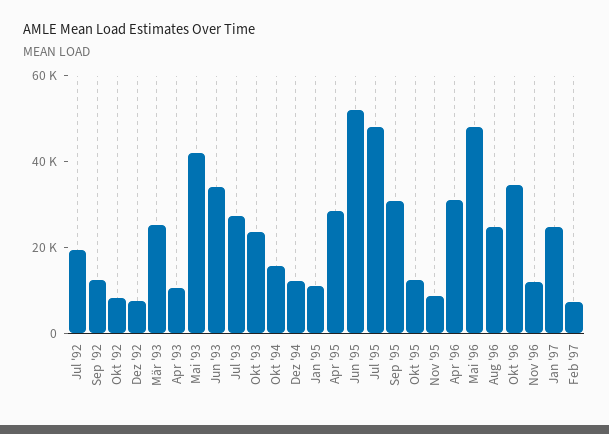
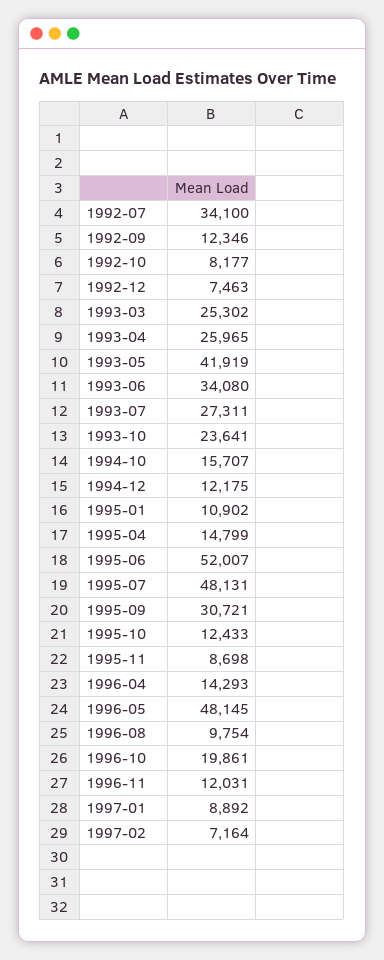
Jul '92: 20000 -> 34100
Apr '93: 10000 -> 25965
Apr '95: 30000 -> 14799
Apr '96: 30000 -> 14293
Aug '96: 25000 -> 9754
Okt '96: 35000 -> 19861
Jan '97: 25000 -> 8892

